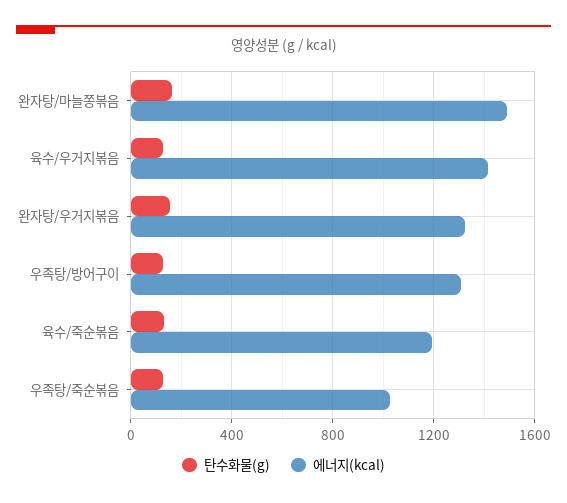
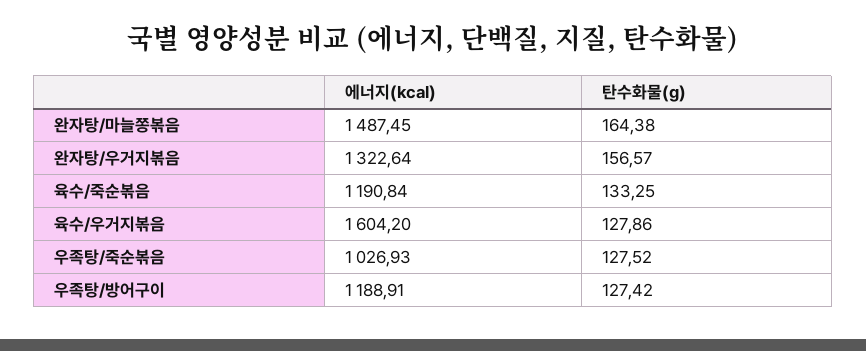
에너지(kcal), 육수/우거지볶음: 1400 -> 1604.2
에너지(kcal), 우족탕/방어구이: 1300 -> 1188.91

